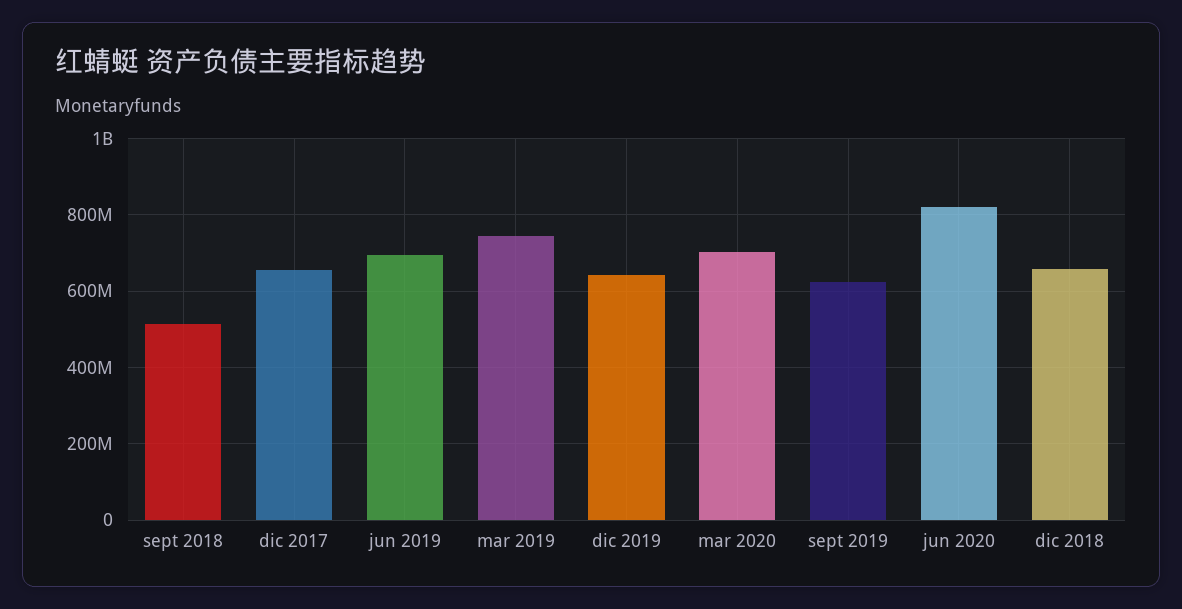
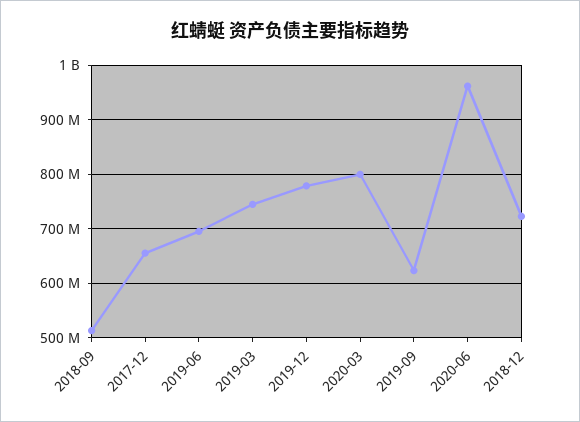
dic 2019: 640000000 -> 780000000
mar 2020: 700000000 -> 800000000
jun 2020: 820000000 -> 960000000
dic 2018: 660000000 -> 720000000

